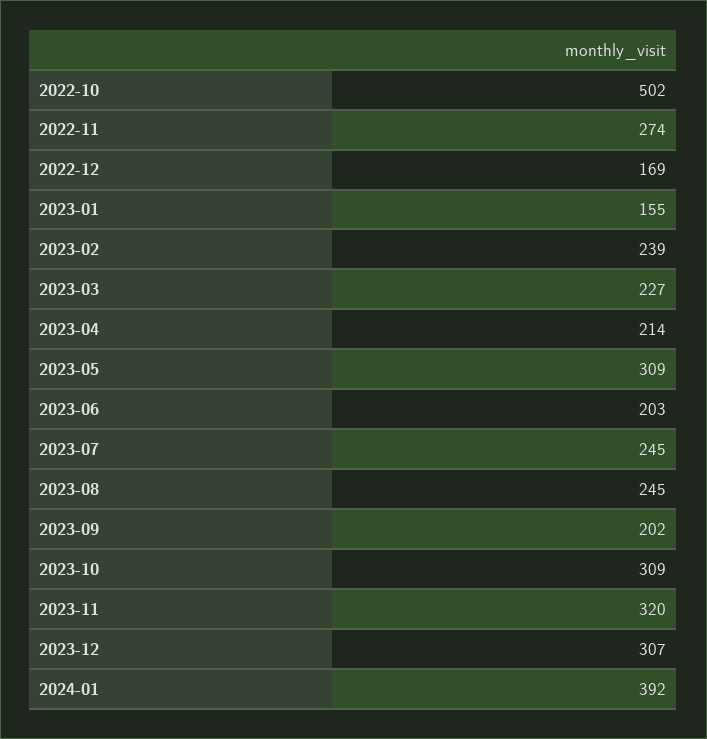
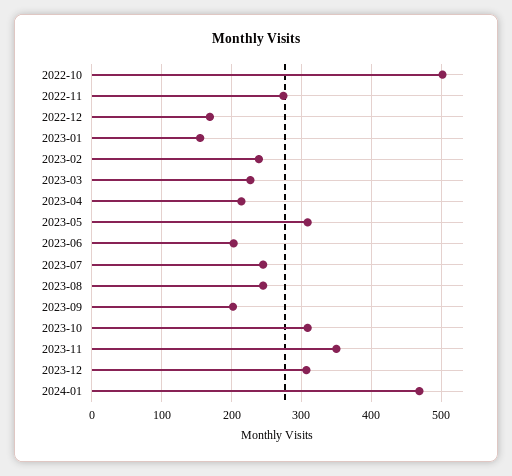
2023-11: 320 -> 350
2024-01: 392 -> 470

